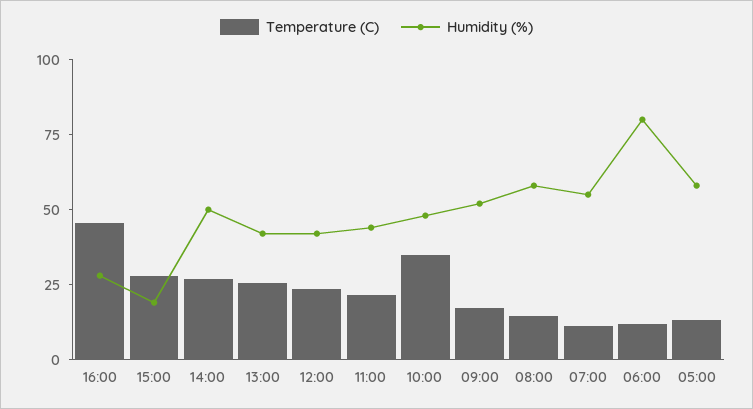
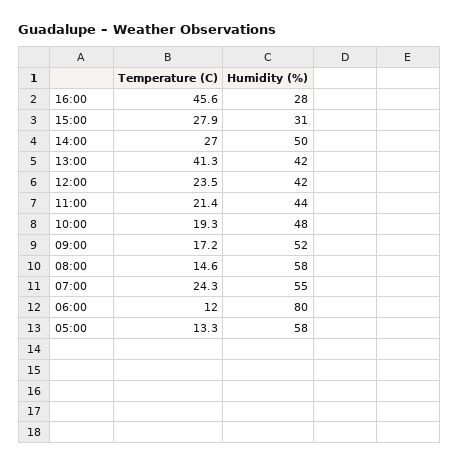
Humidity (%), 15:00: 20 -> 31
Temperature (C), 13:00: 25 -> 41.3
Temperature (C), 10:00: 35 -> 19.3
Temperature (C), 07:00: 10 -> 24.3

